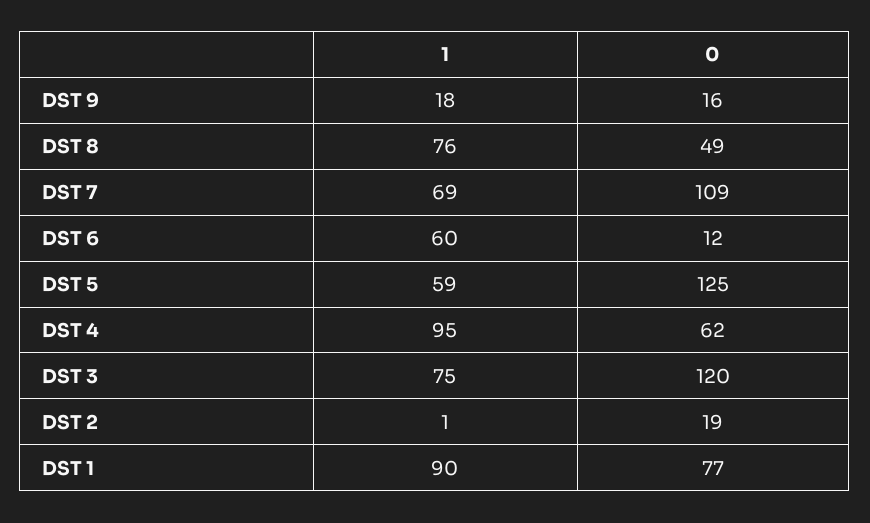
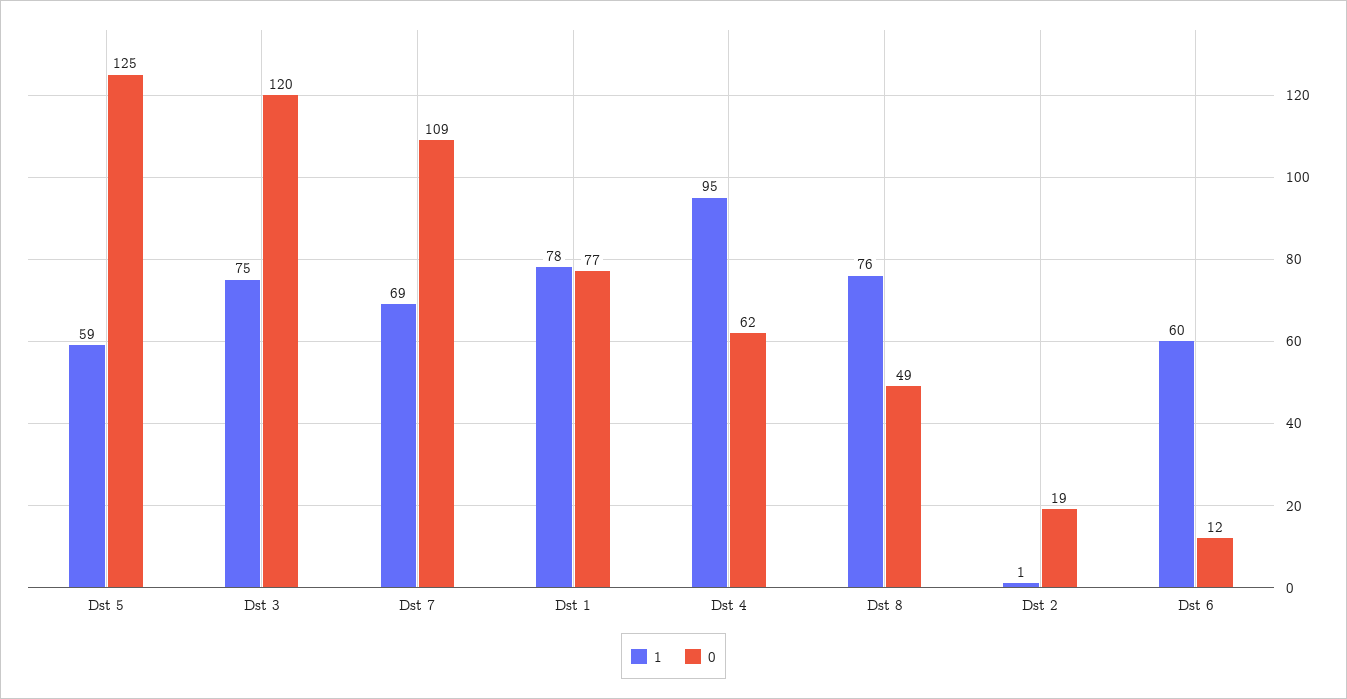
1, DST 9: 18 -> none
0, DST 9: 16 -> none
1, DST 1: 90 -> 78

